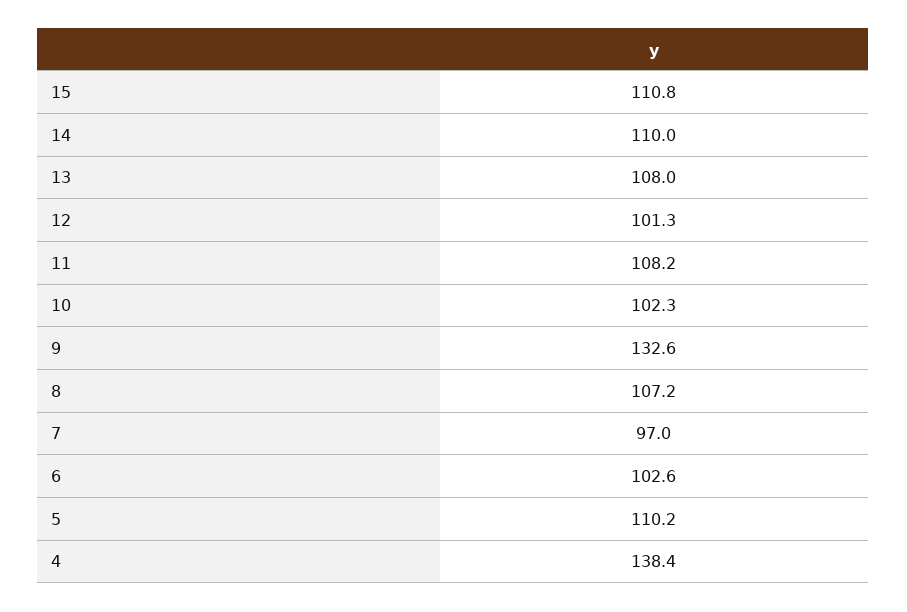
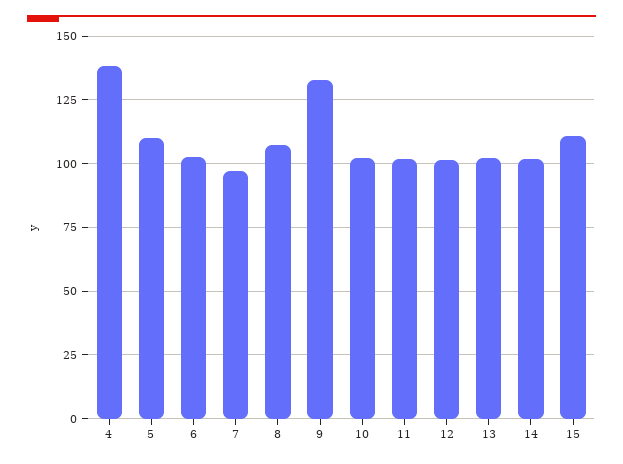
14: 110 -> 102.5
13: 108 -> 102.5
11: 108.2 -> 102.5

